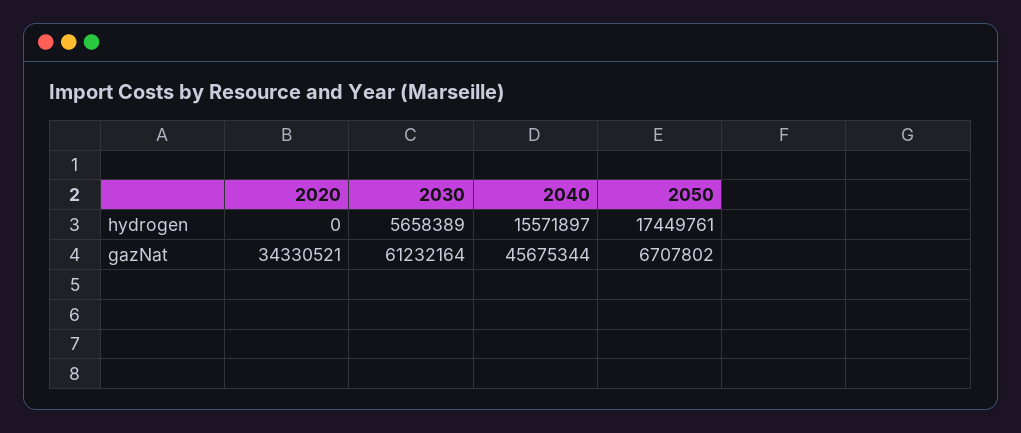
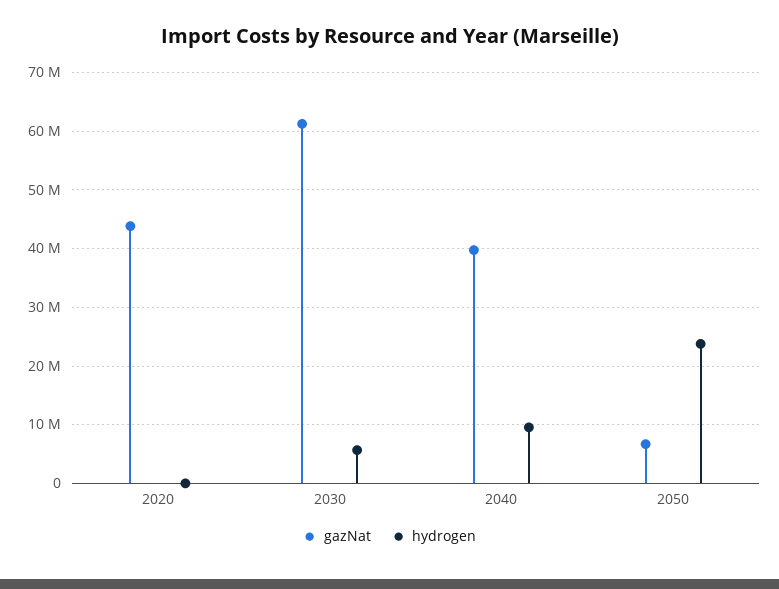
hydrogen, 2040: 15571897 -> 10000000
hydrogen, 2050: 17449761 -> 24000000
gazNat, 2020: 34330521 -> 44000000
gazNat, 2040: 45675344 -> 40000000

